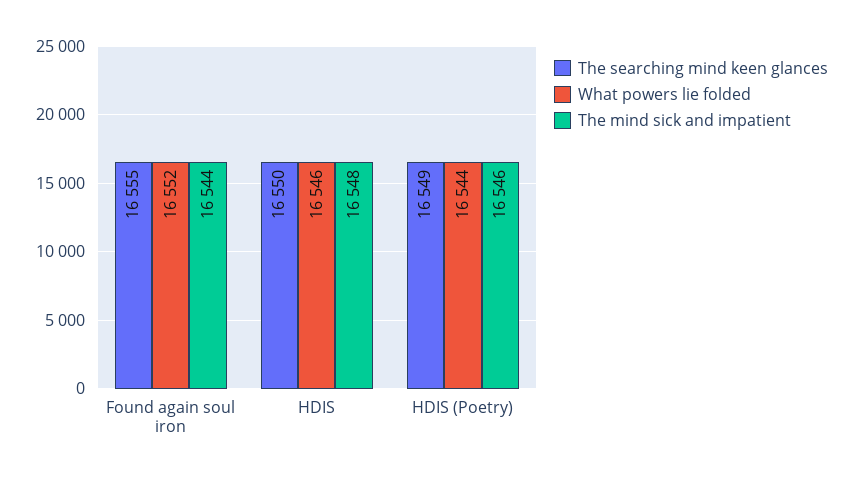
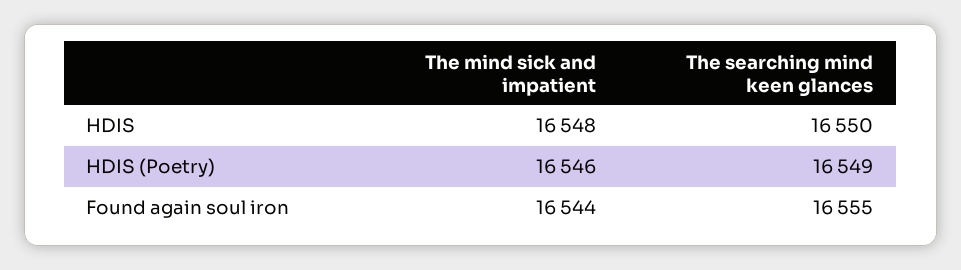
What powers lie folded, Found again soul iron: 16552 -> none
What powers lie folded, HDIS: 16546 -> none
What powers lie folded, HDIS (Poetry): 16544 -> none

